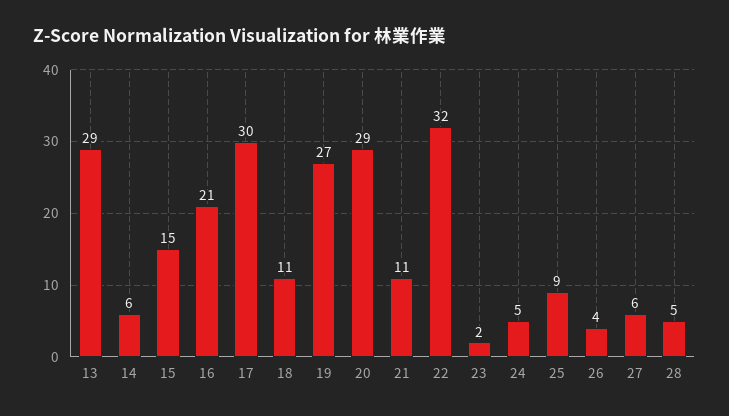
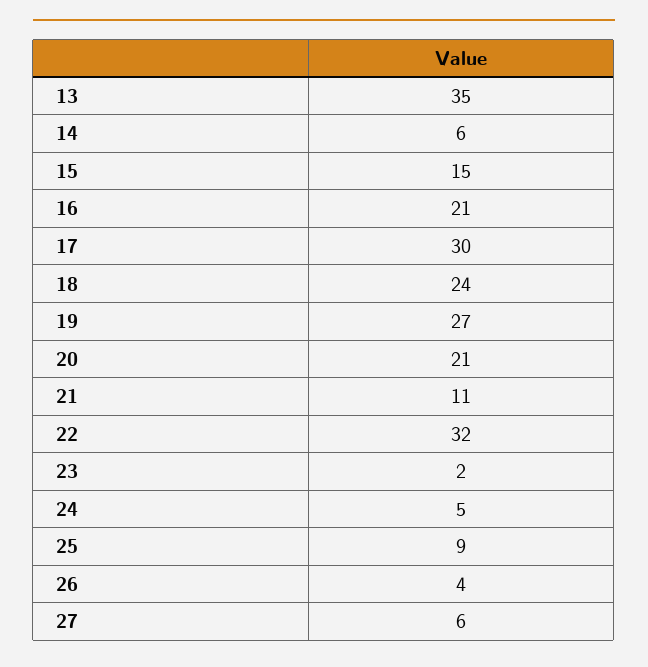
13: 29 -> 35
18: 11 -> 24
20: 29 -> 21
28: 5 -> none

